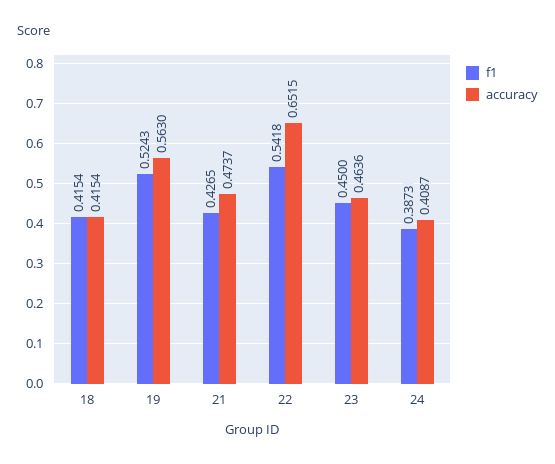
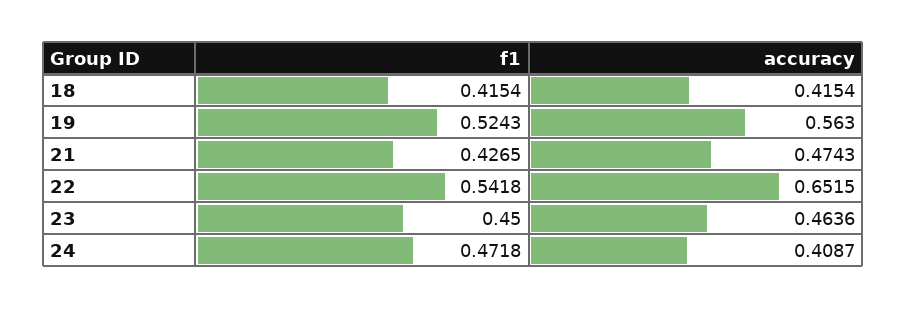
accuracy, 21: 0.4737 -> 0.4743
f1, 24: 0.3873 -> 0.4718

